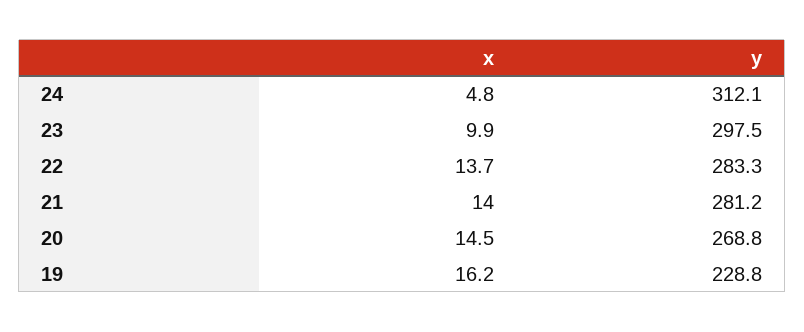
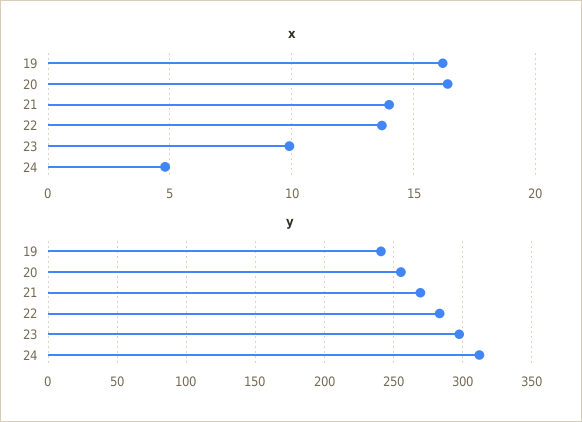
y, 21: 281.2 -> 270
x, 20: 14.5 -> 16.5
y, 20: 268.8 -> 255
y, 19: 228.8 -> 240

